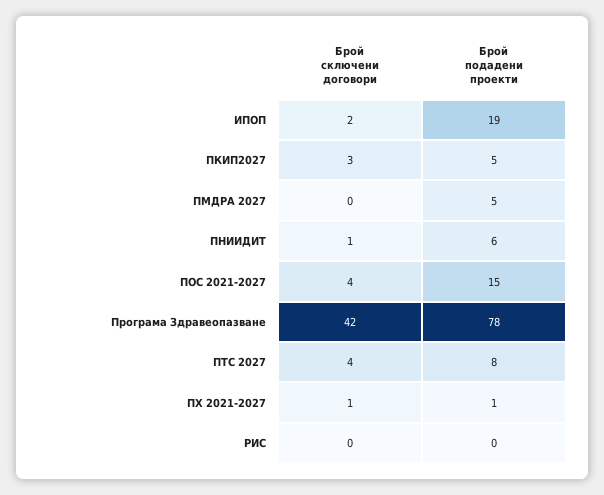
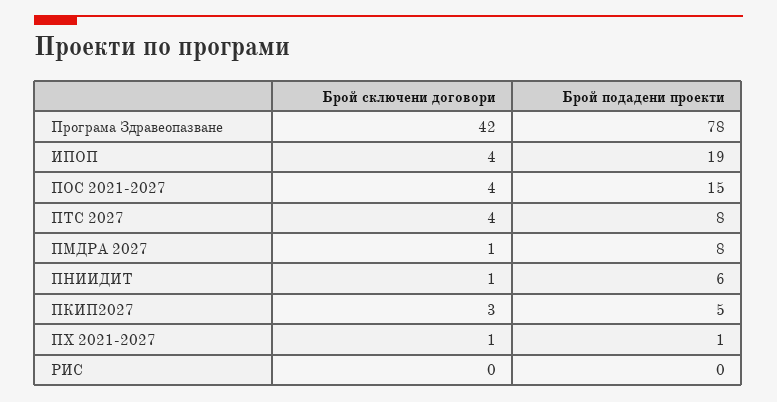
Брой сключени договори, ИПОП: 2 -> 4
Брой сключени договори, ПМДРА 2027: 0 -> 1
Брой подадени проекти, ПМДРА 2027: 5 -> 8

